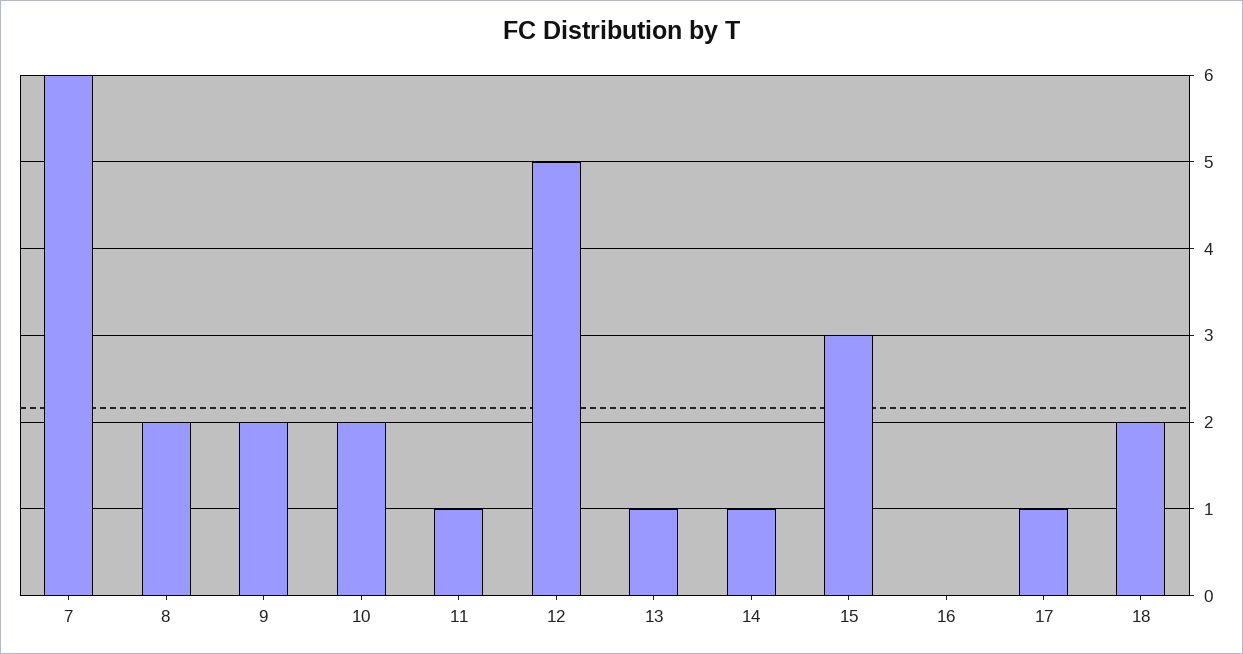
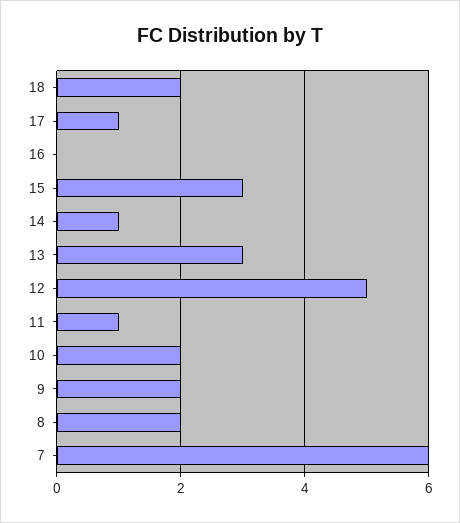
13: 1 -> 3

